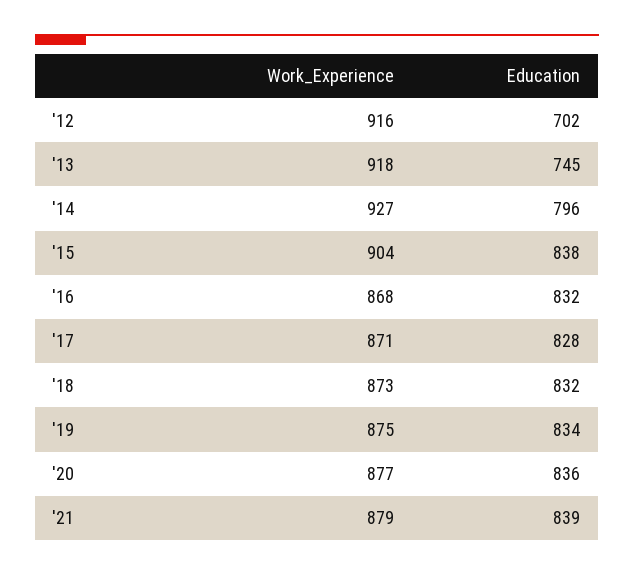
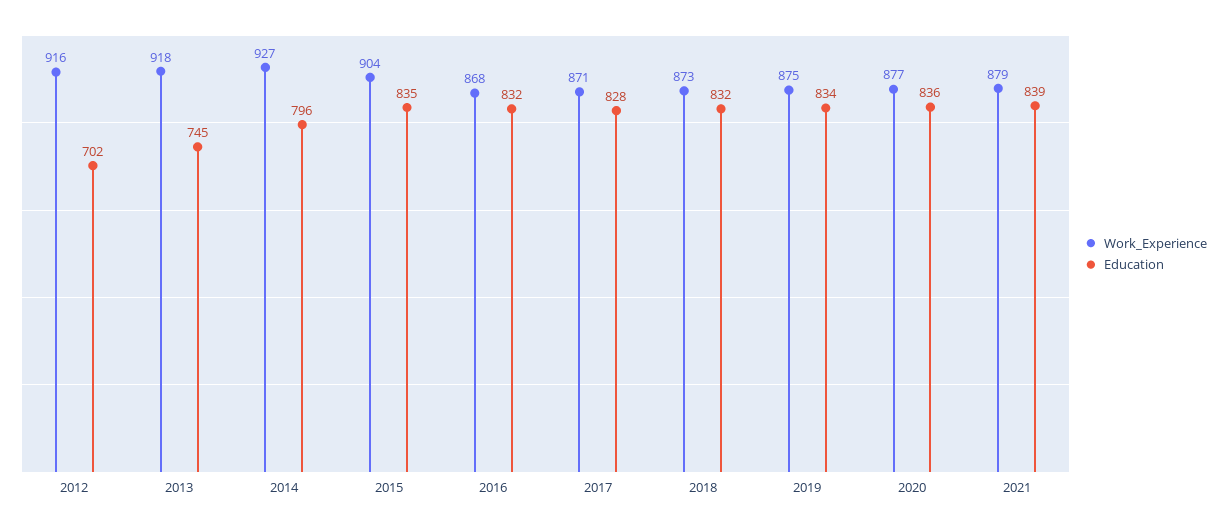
Education, '15: 838 -> 835

